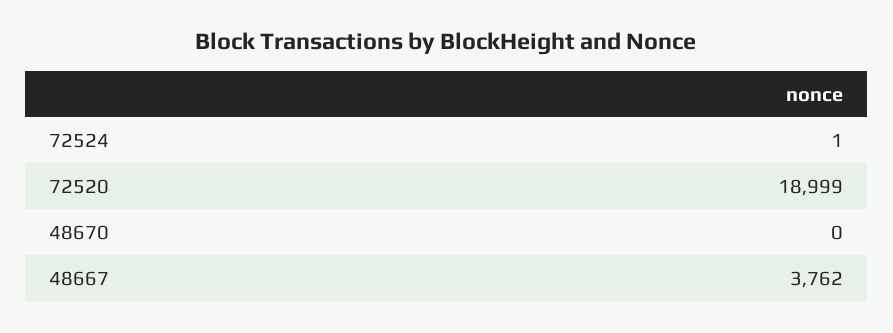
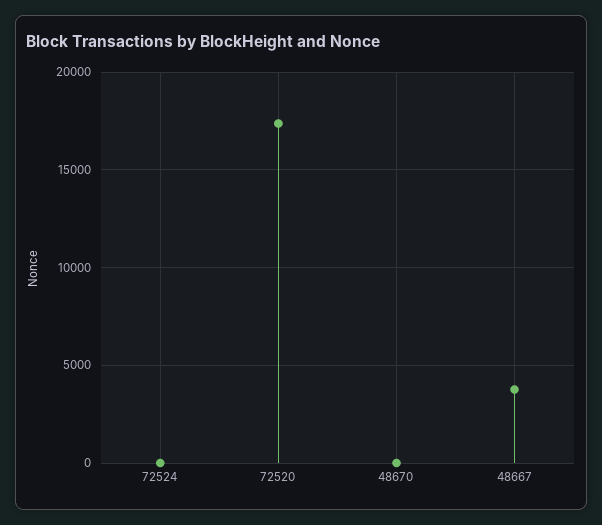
72520: 18999 -> 17500

